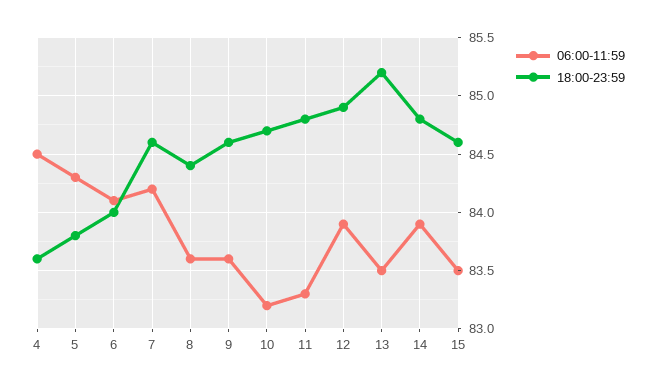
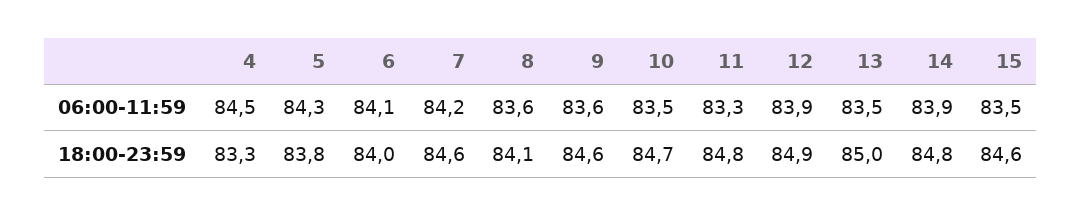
18:00-23:59, 4: 83.6 -> 83.3
18:00-23:59, 8: 84.4 -> 84.1
06:00-11:59, 10: 83.2 -> 83.5
18:00-23:59, 13: 85.2 -> 85

